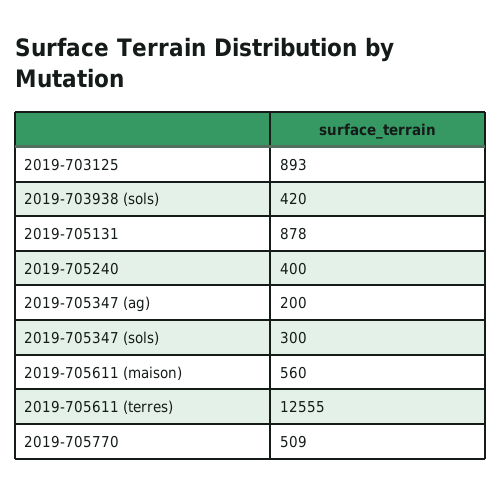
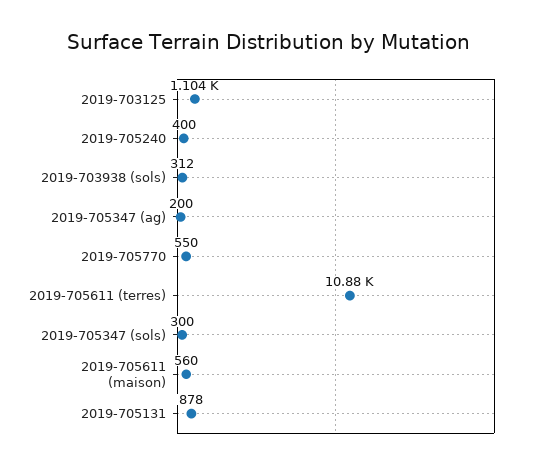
2019-703125: 893 -> 1104
2019-703938 (sols): 420 -> 312
2019-705611 (terres): 12555 -> 10880
2019-705770: 509 -> 550

